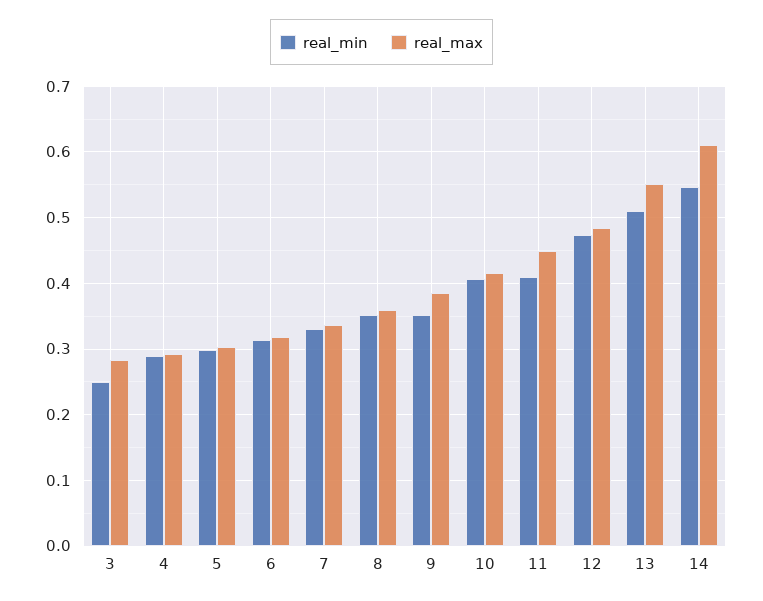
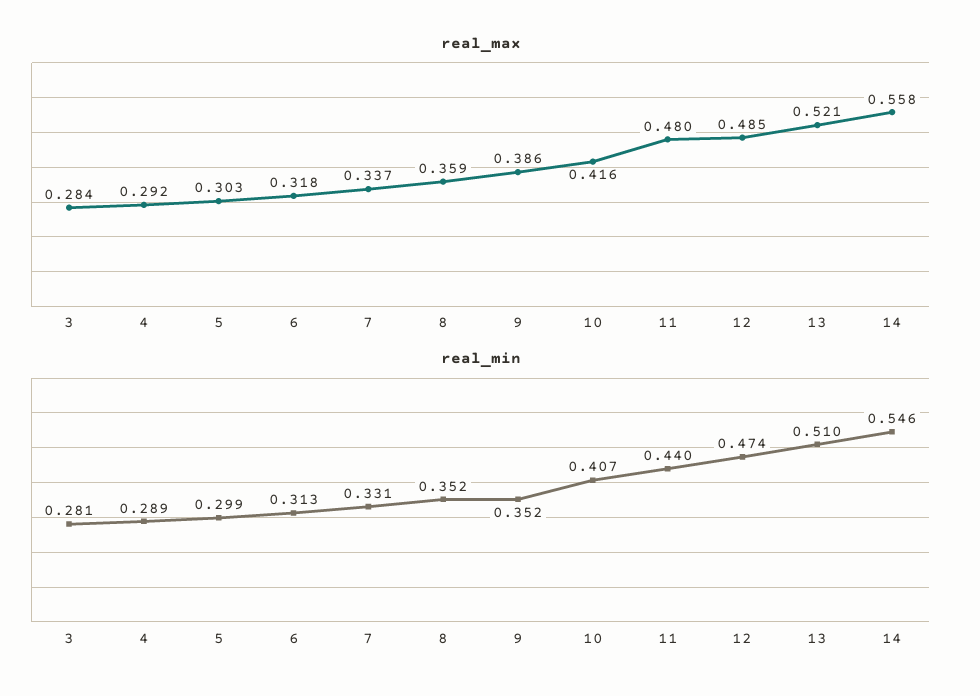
real_min, 3: 0.25 -> 0.281
real_min, 11: 0.41 -> 0.44
real_max, 11: 0.45 -> 0.48
real_max, 13: 0.55 -> 0.521
real_max, 14: 0.61 -> 0.558

